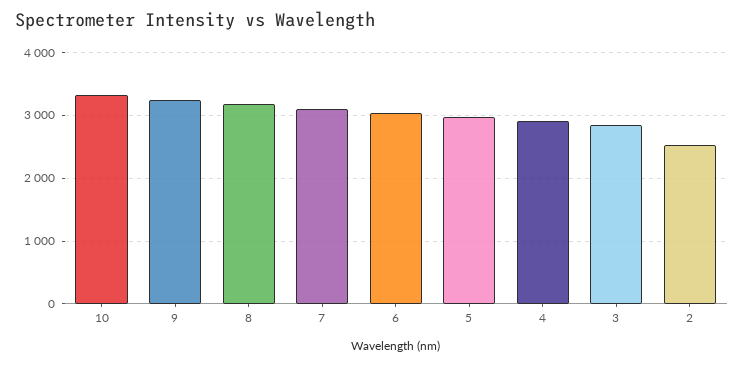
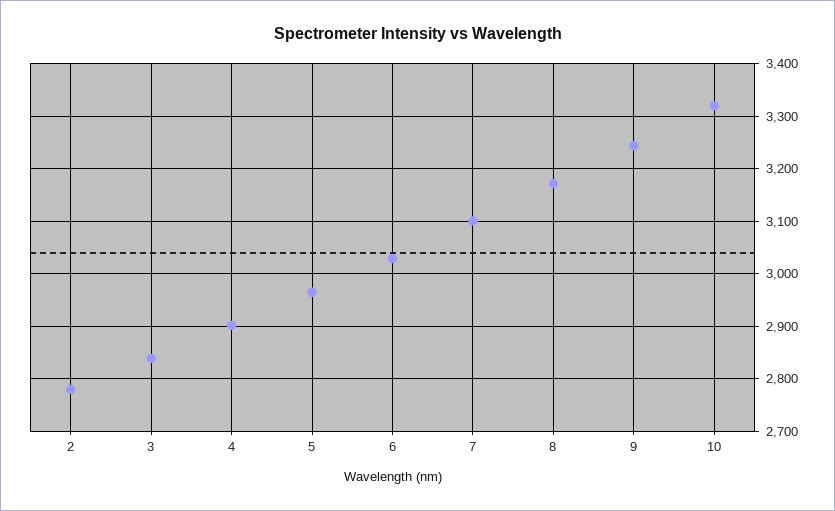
2: 2500 -> 2780

